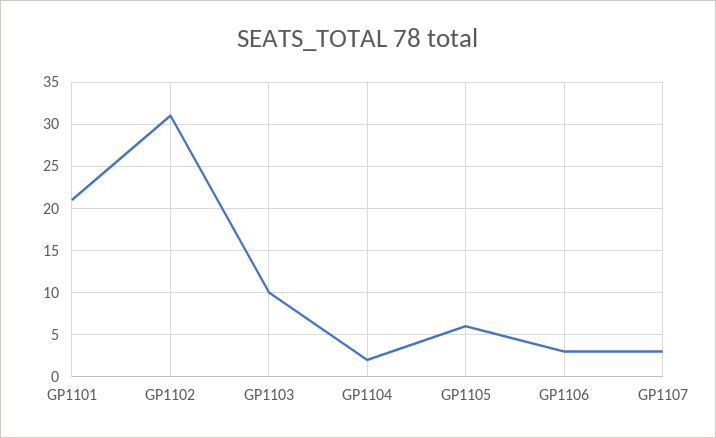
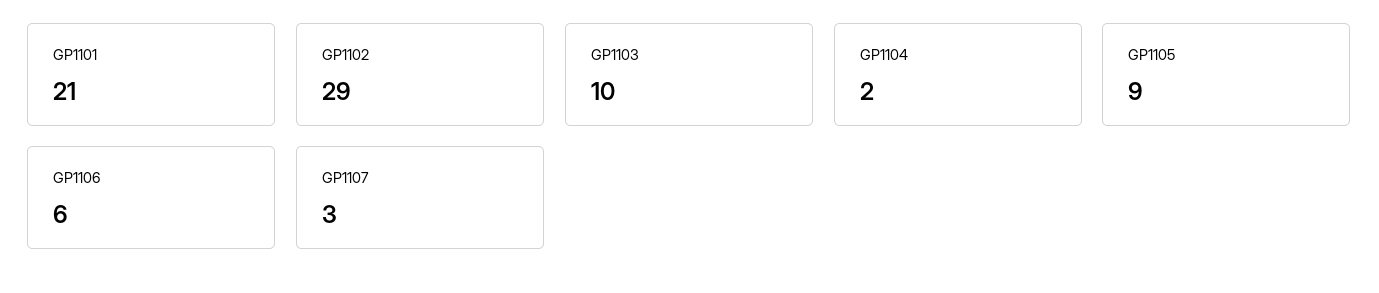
GP1102: 31 -> 29
GP1105: 6 -> 9
GP1106: 3 -> 6

